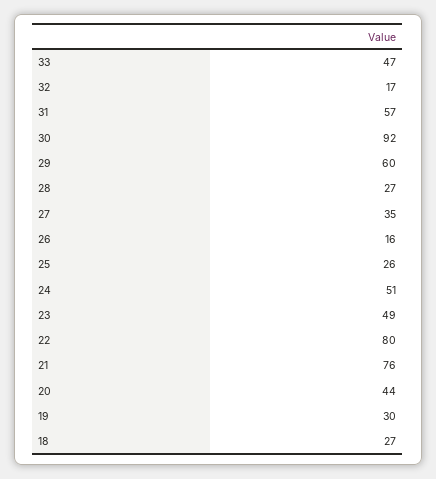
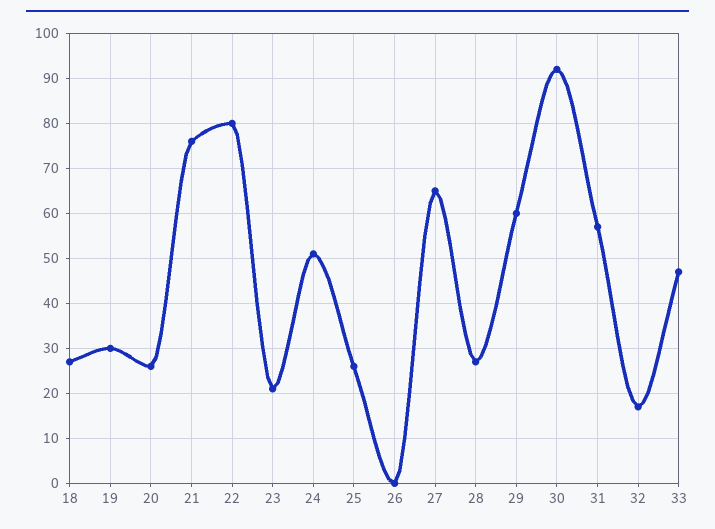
27: 35 -> 65
26: 16 -> 0
23: 49 -> 20
20: 44 -> 25

